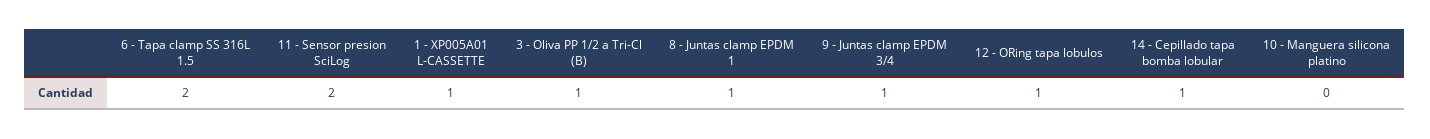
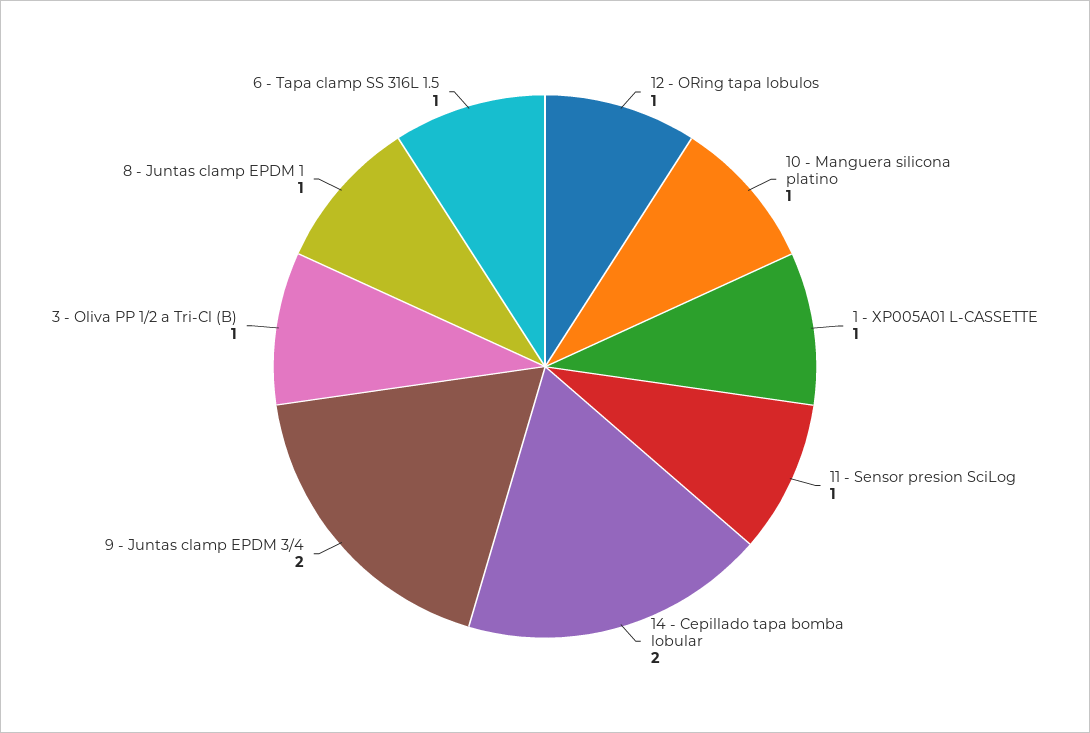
6 - Tapa clamp SS 316L 1.5: 2 -> 1
11 - Sensor presion SciLog: 2 -> 1
9 - Juntas clamp EPDM 3/4: 1 -> 2
14 - Cepillado tapa bomba lobular: 1 -> 2
10 - Manguera silicona platino: 0 -> 1

